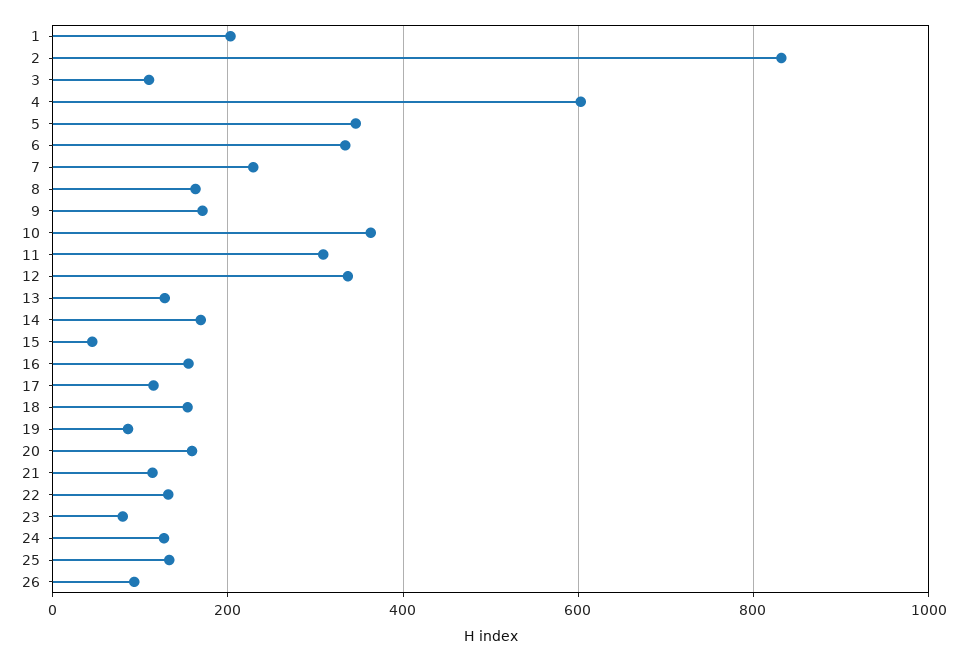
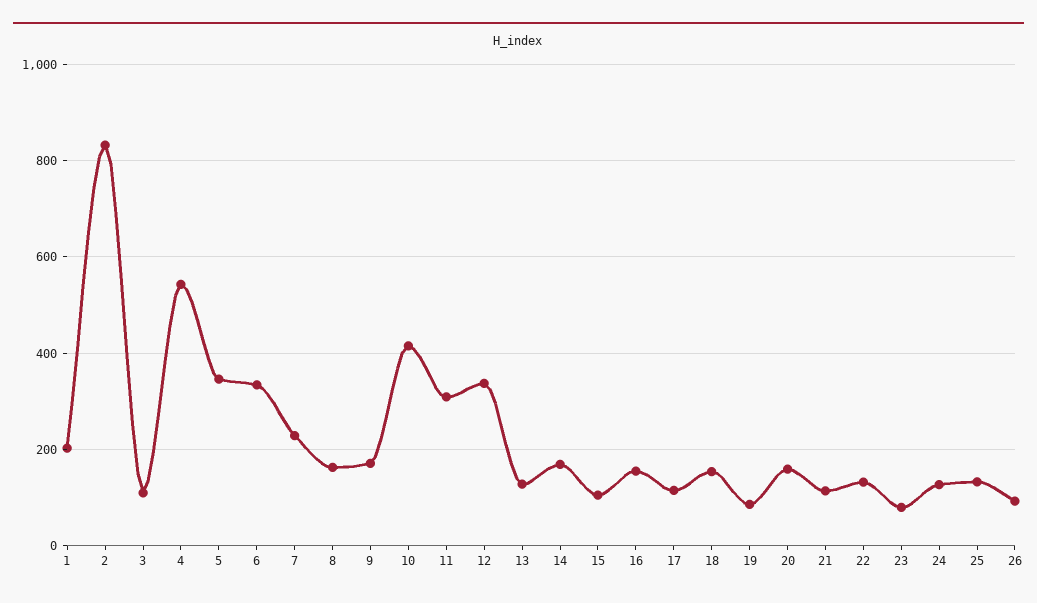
4: 600 -> 540
10: 360 -> 420
15: 40 -> 100

